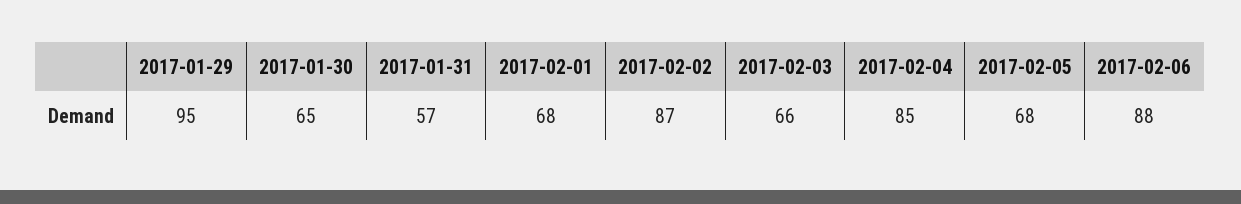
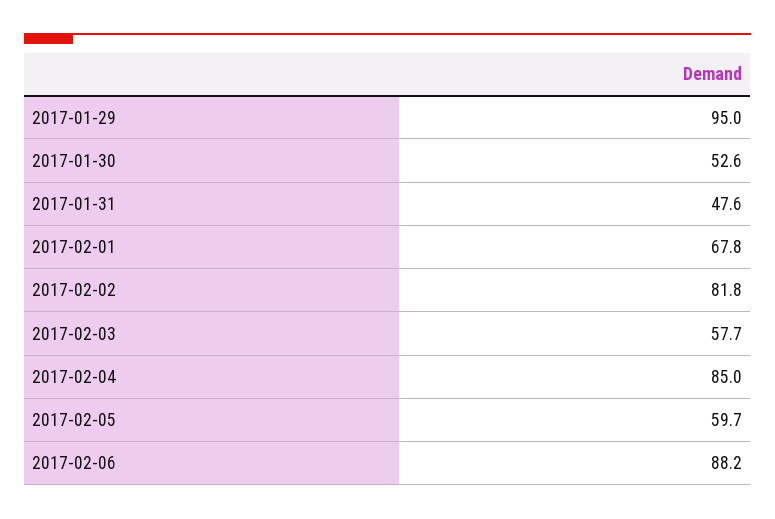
2017-01-30: 65 -> 52.6
2017-01-31: 57 -> 47.6
2017-02-02: 87 -> 81.8
2017-02-03: 66 -> 57.7
2017-02-05: 68 -> 59.7

